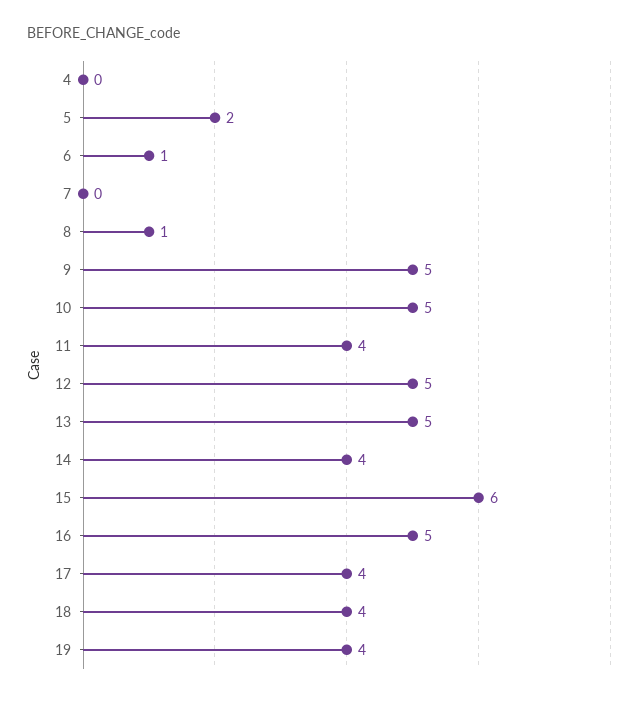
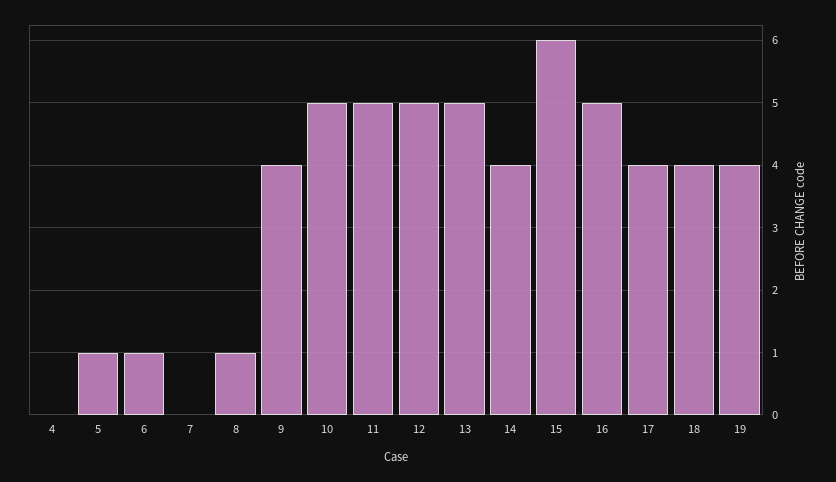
5: 2 -> 1
9: 5 -> 4
11: 4 -> 5

